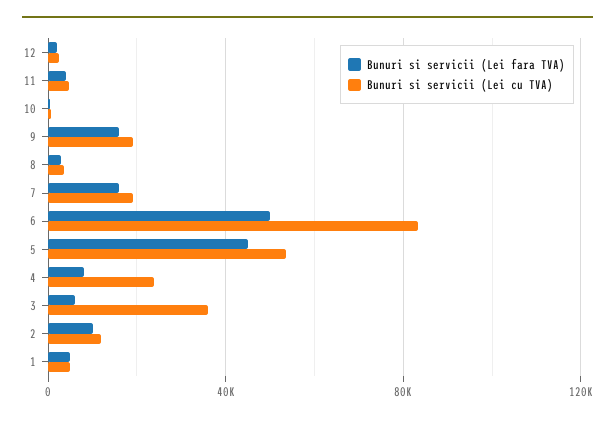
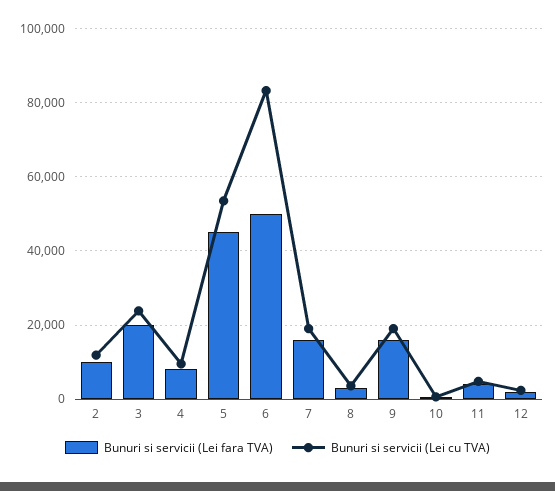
Bunuri si servicii (Lei cu TVA), 4: 25000 -> 10000
Bunuri si servicii (Lei fara TVA), 3: 5000 -> 20000
Bunuri si servicii (Lei cu TVA), 3: 35000 -> 24000
Bunuri si servicii (Lei fara TVA), 1: 5000 -> none
Bunuri si servicii (Lei cu TVA), 1: 5000 -> none

